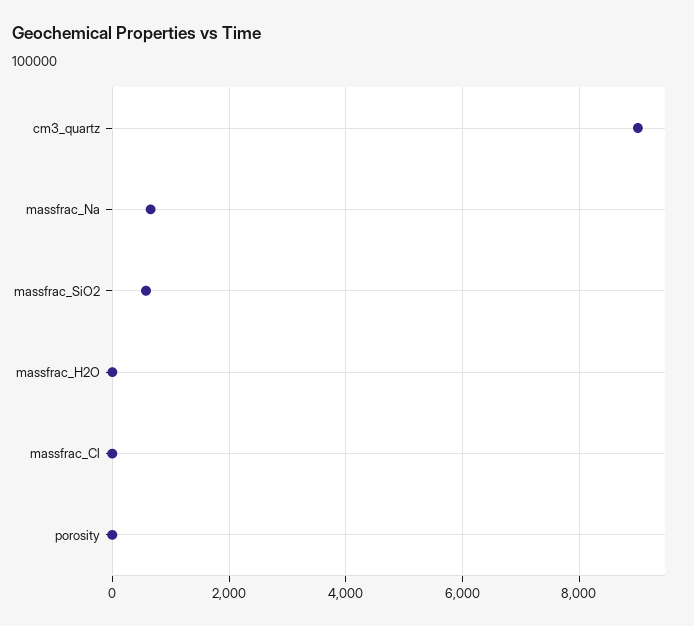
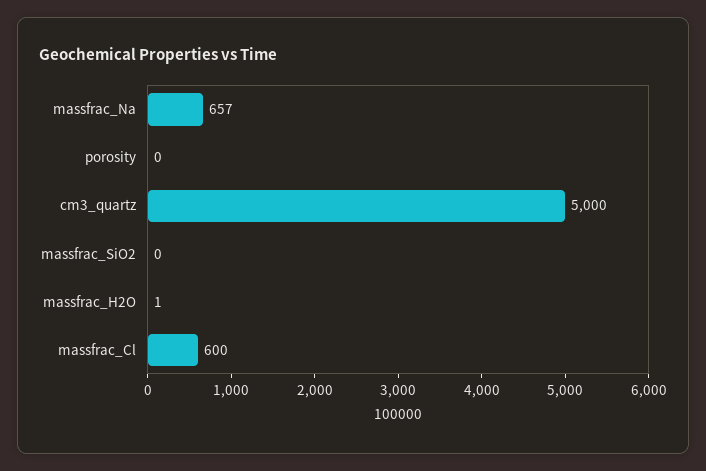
cm3_quartz: 9000 -> 5000
massfrac_SiO2: 600 -> 0
massfrac_Cl: 0 -> 600

